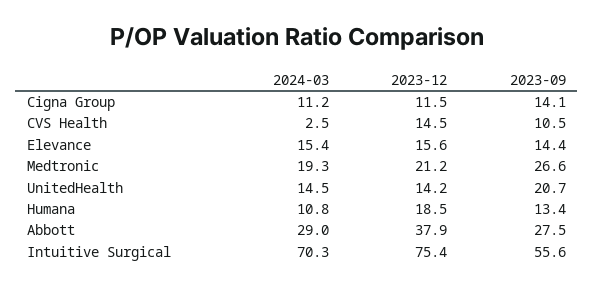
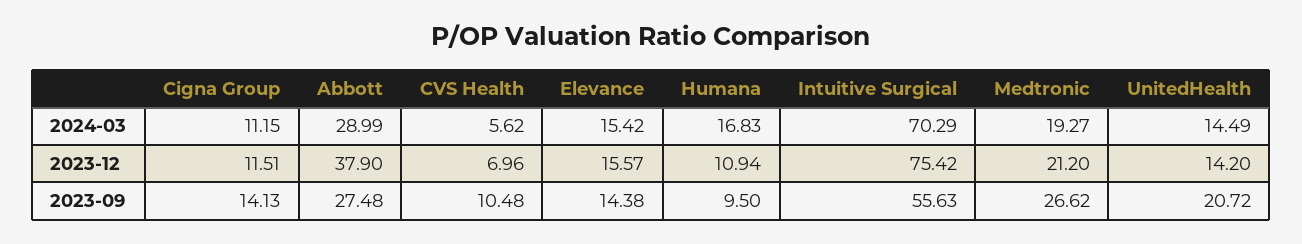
2024-03, CVS Health: 2.5 -> 5.62
2023-12, CVS Health: 14.5 -> 6.96
2024-03, Humana: 10.8 -> 16.83
2023-12, Humana: 18.5 -> 10.94
2023-09, Humana: 13.4 -> 9.5

